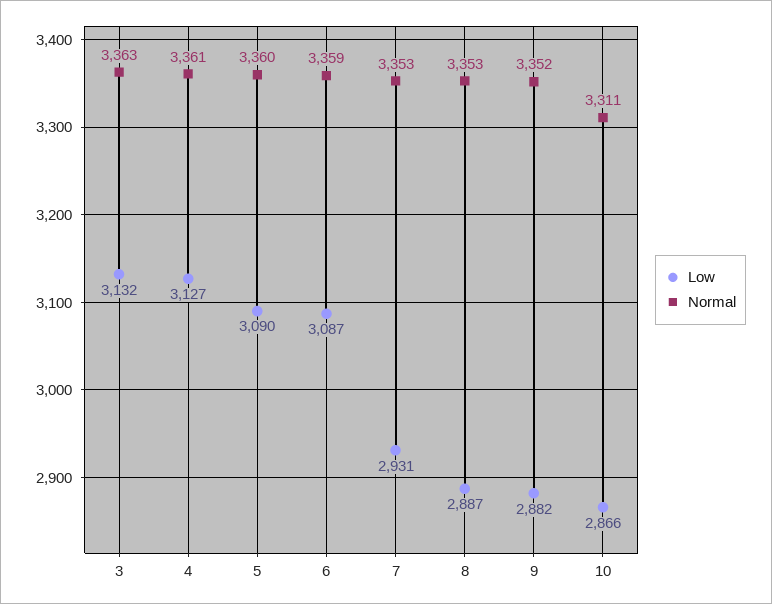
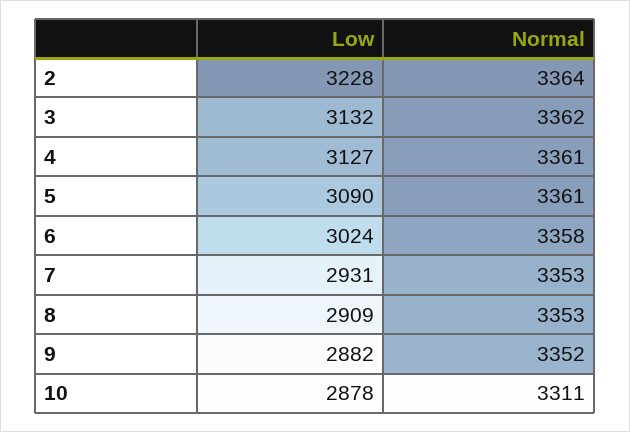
Normal, 3: 3363 -> 3362
Normal, 5: 3360 -> 3361
Low, 6: 3087 -> 3024
Normal, 6: 3359 -> 3358
Low, 8: 2887 -> 2909
Low, 10: 2866 -> 2878
Low, 2: none -> 3228
Normal, 2: none -> 3364

